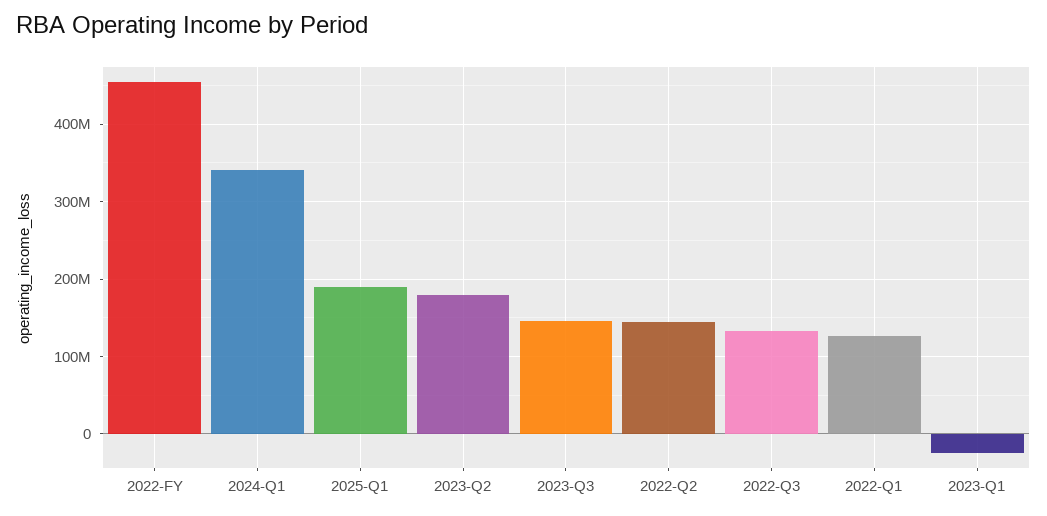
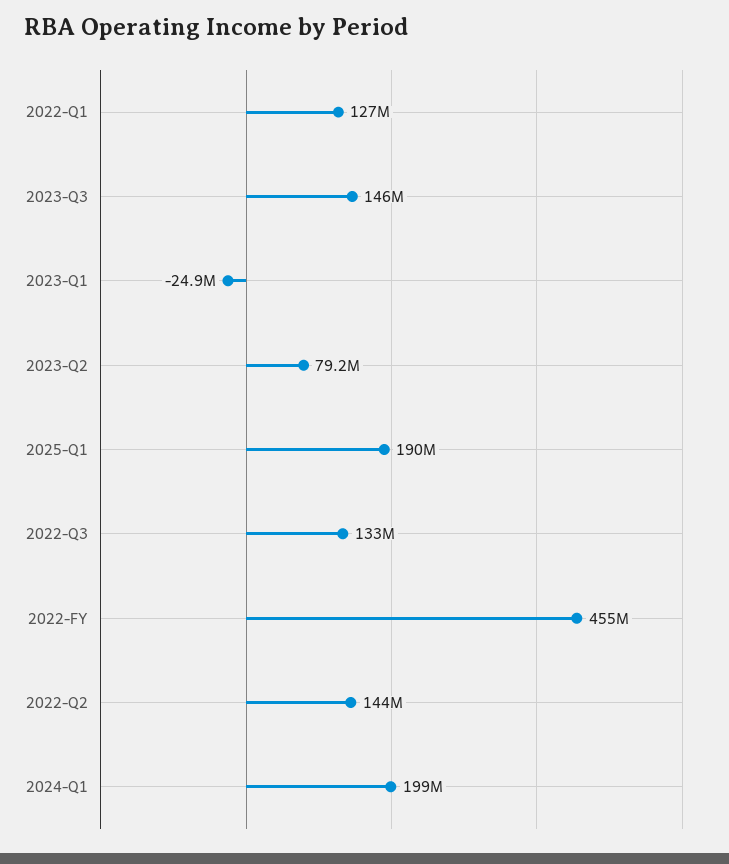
2024-Q1: 340000000 -> 199000000
2023-Q2: 180000000 -> 79200000

